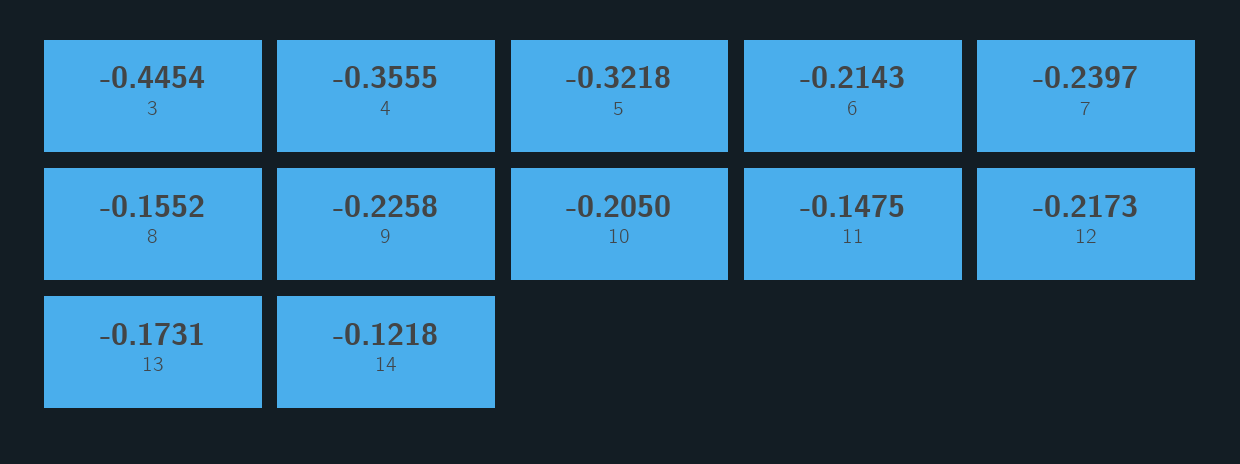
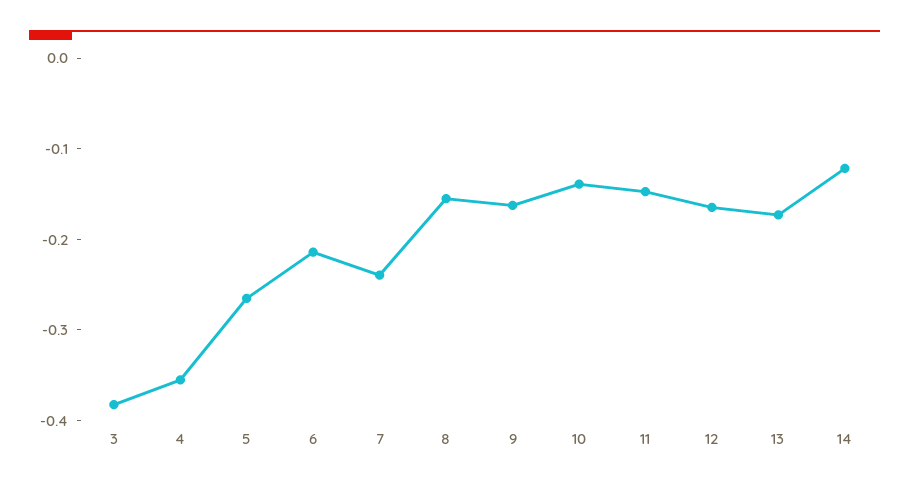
3: -0.4454 -> -0.38
5: -0.3218 -> -0.26
9: -0.2258 -> -0.16
10: -0.205 -> -0.14
12: -0.2173 -> -0.16

